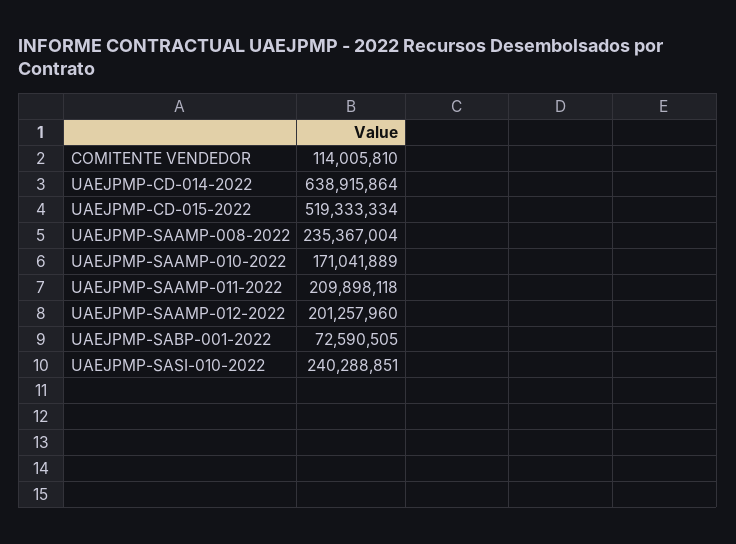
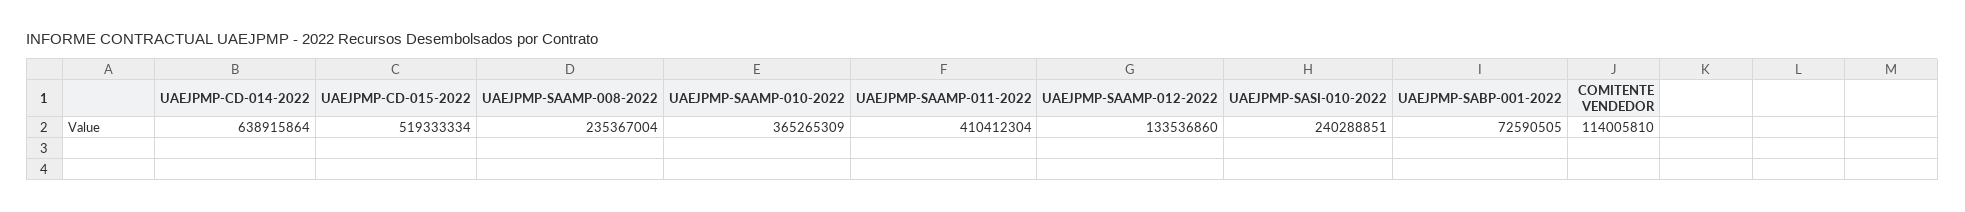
UAEJPMP-SAAMP-010-2022: 171041889 -> 365265309
UAEJPMP-SAAMP-011-2022: 209898118 -> 410412304
UAEJPMP-SAAMP-012-2022: 201257960 -> 133536860

